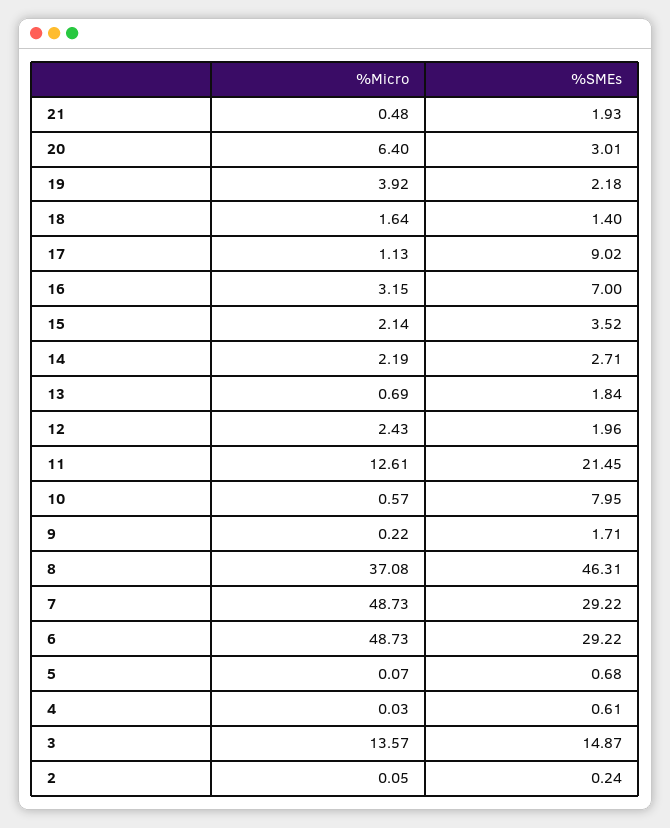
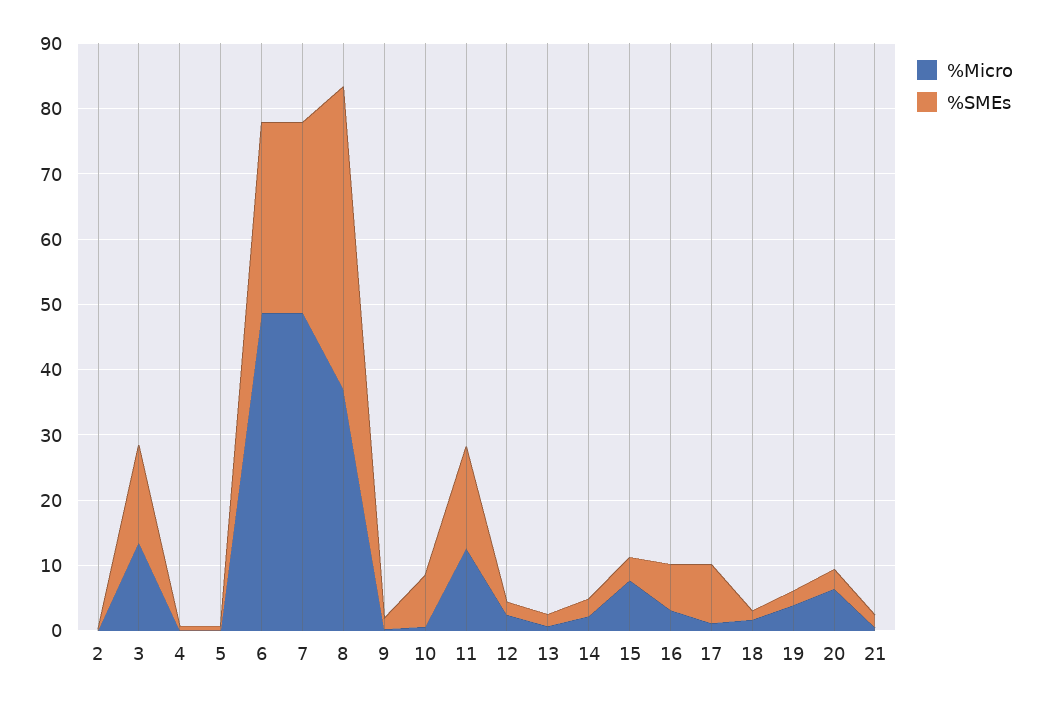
%Micro, 15: 2.14 -> 8
%SMEs, 11: 21.45 -> 16

